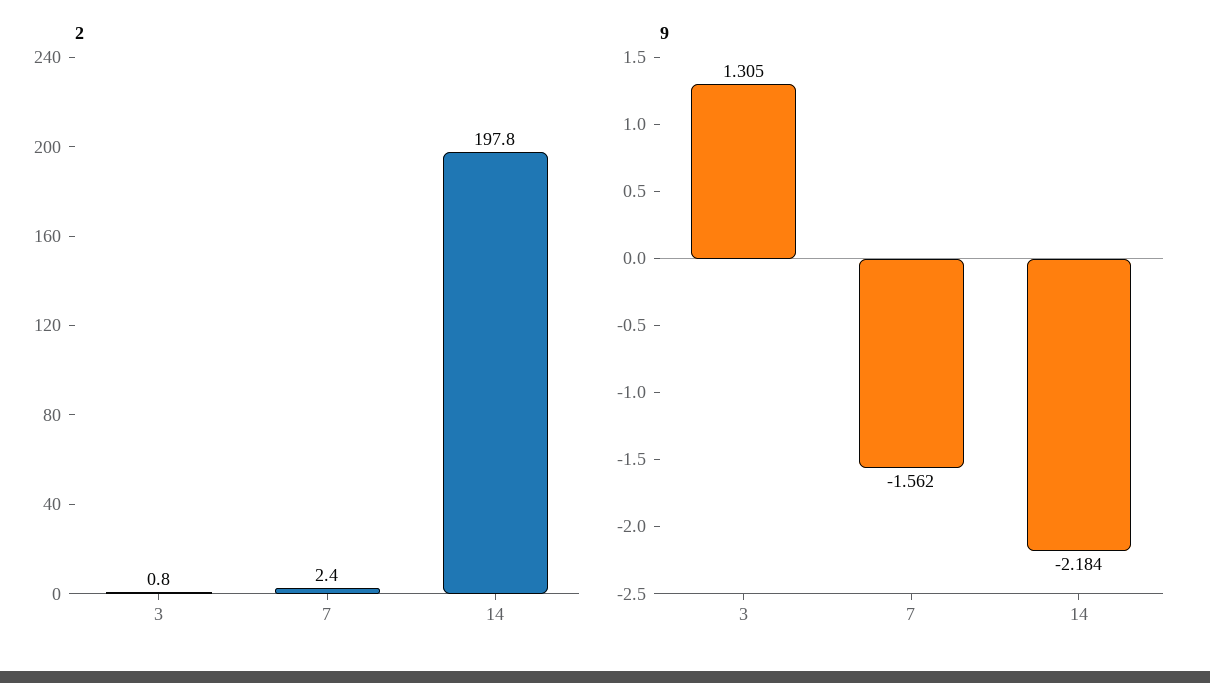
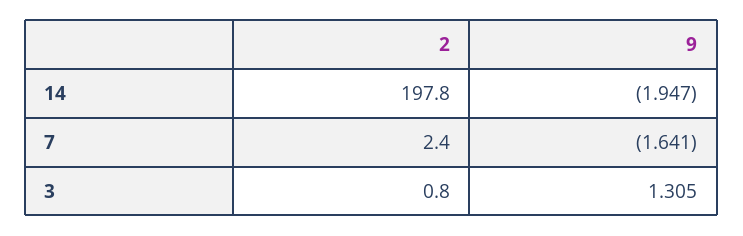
9, 7: -1.562 -> -1.641
9, 14: -2.184 -> -1.947

